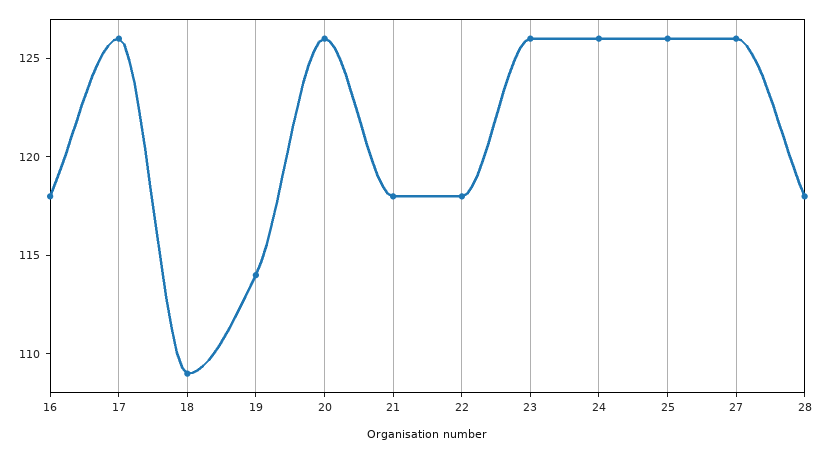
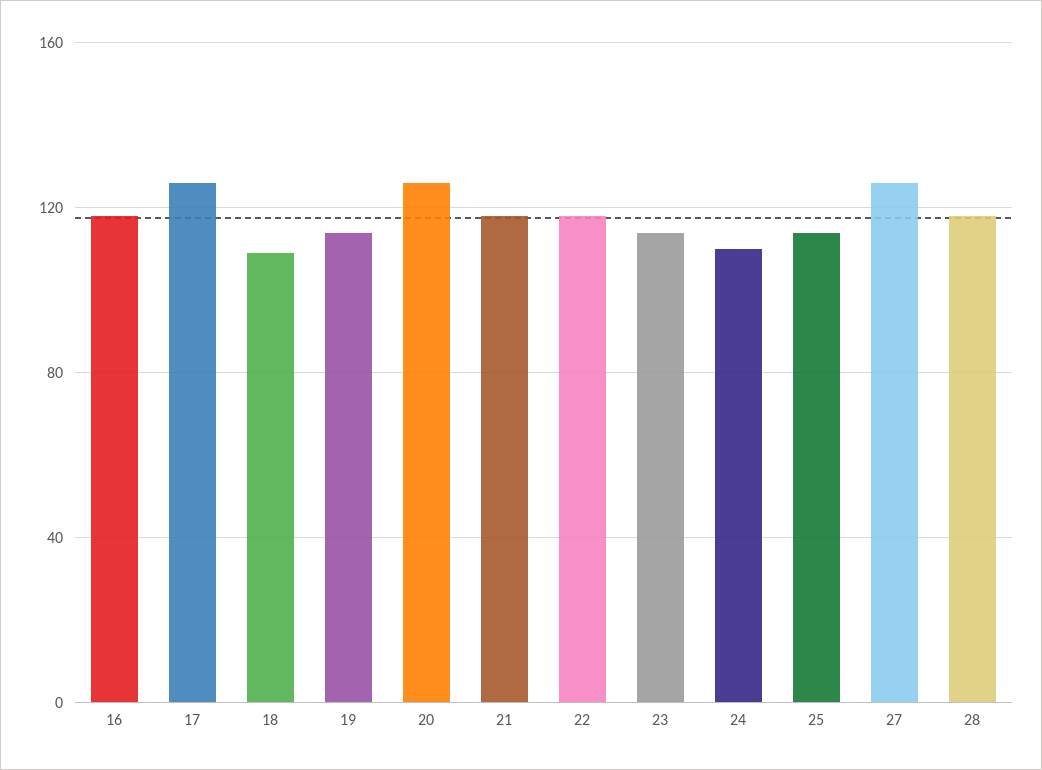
23: 126 -> 115
24: 126 -> 110
25: 126 -> 115

